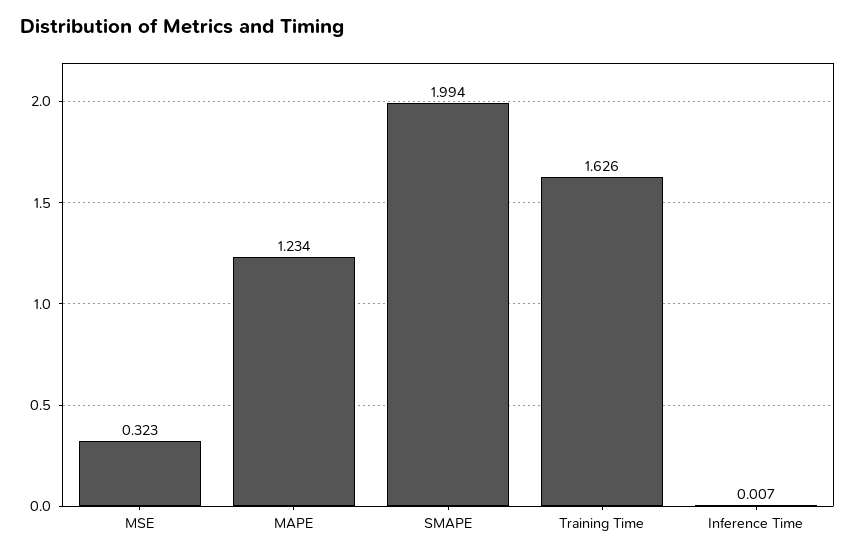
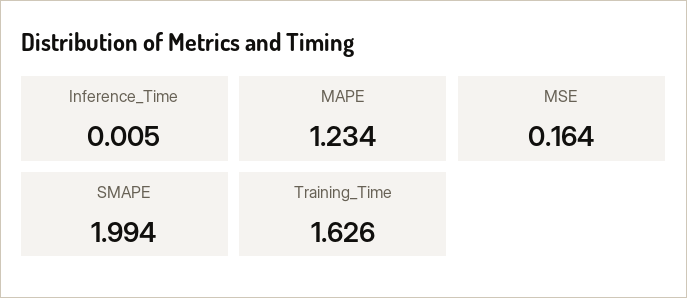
MSE: 0.323 -> 0.164
Inference Time: 0.007 -> 0.005

